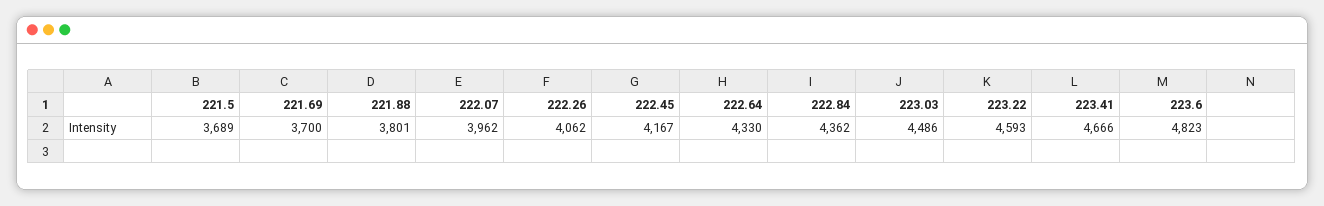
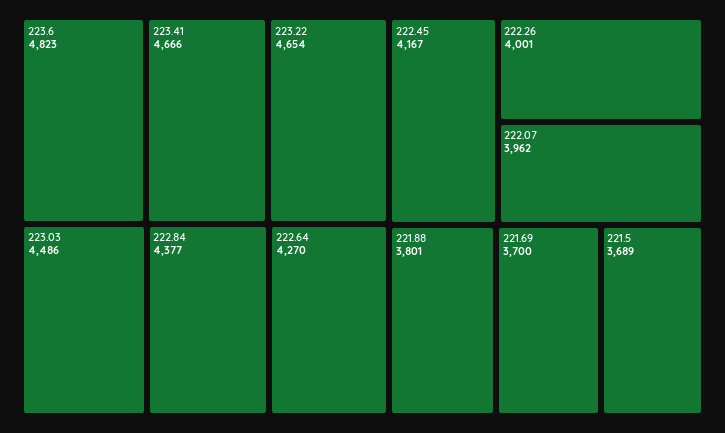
222.26: 4062 -> 4001
222.64: 4330 -> 4270
222.84: 4362 -> 4377
223.22: 4593 -> 4654

